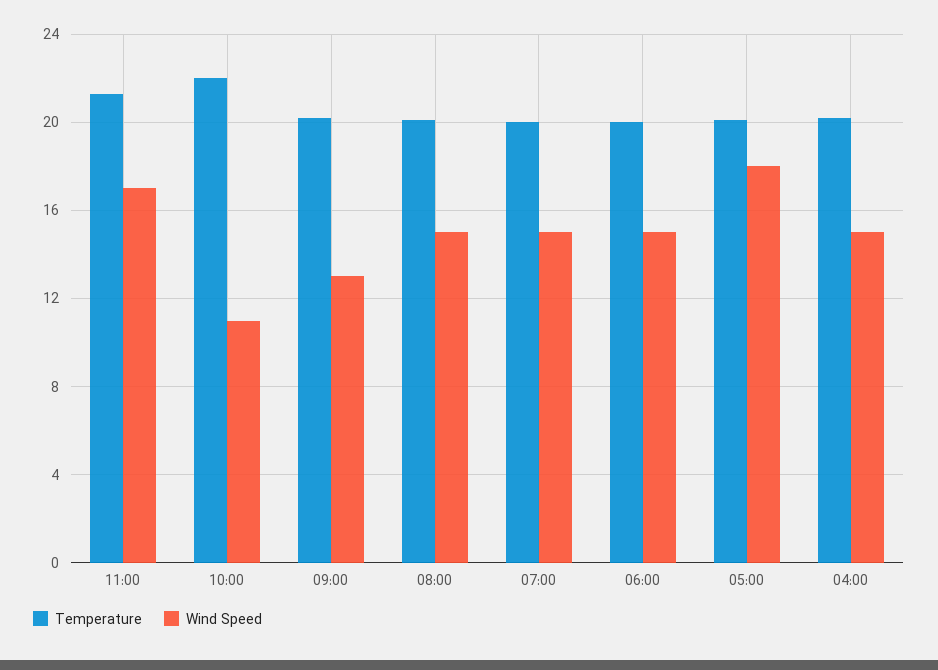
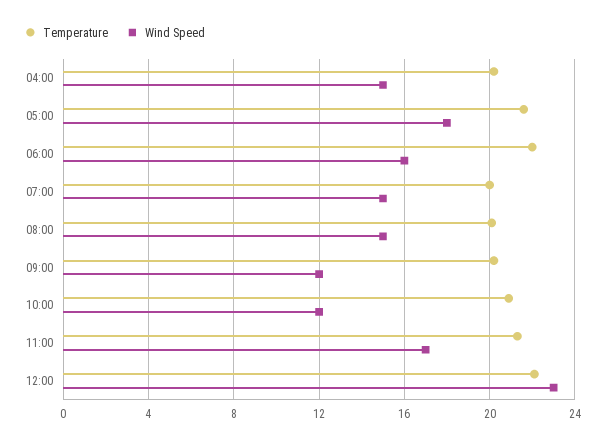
Temperature, 10:00: 22 -> 21
Wind Speed, 10:00: 11 -> 12
Wind Speed, 09:00: 13 -> 12
Temperature, 06:00: 20 -> 22
Wind Speed, 06:00: 15 -> 16
Temperature, 05:00: 20 -> 21.5
Temperature, 12:00: none -> 22
Wind Speed, 12:00: none -> 23

